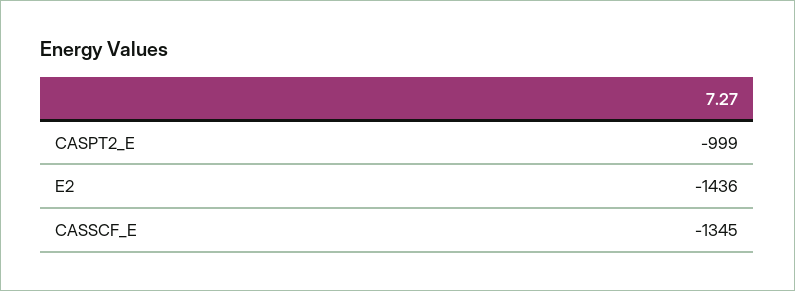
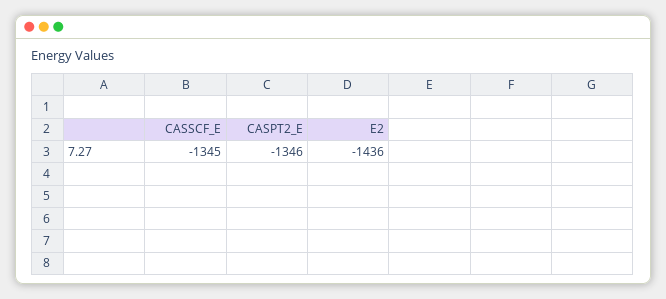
CASPT2_E: -999 -> -1346

